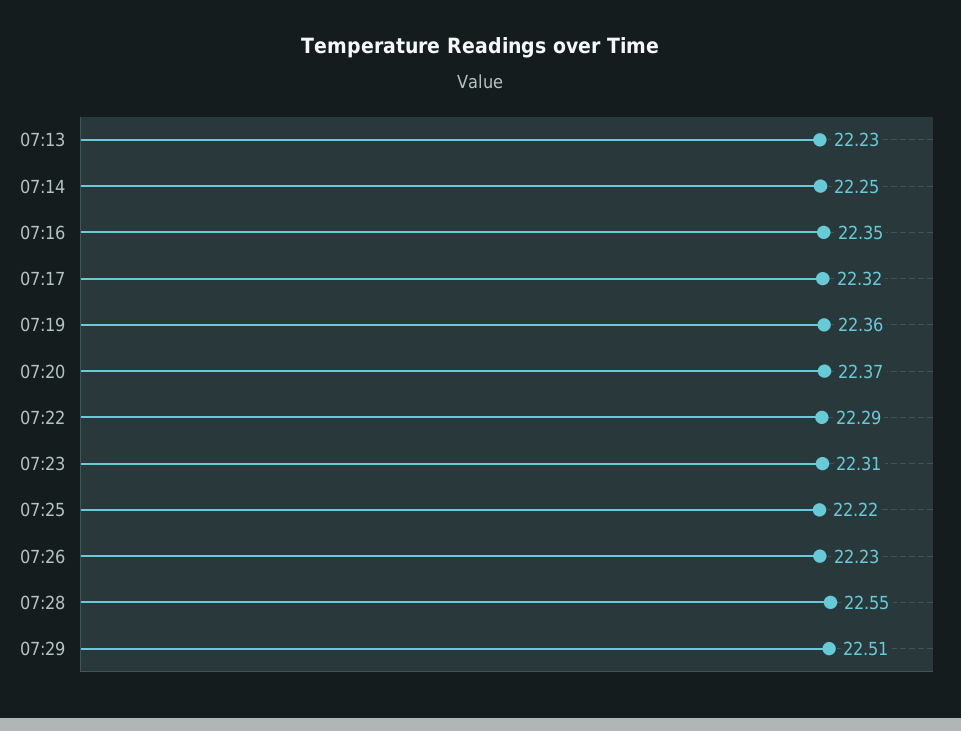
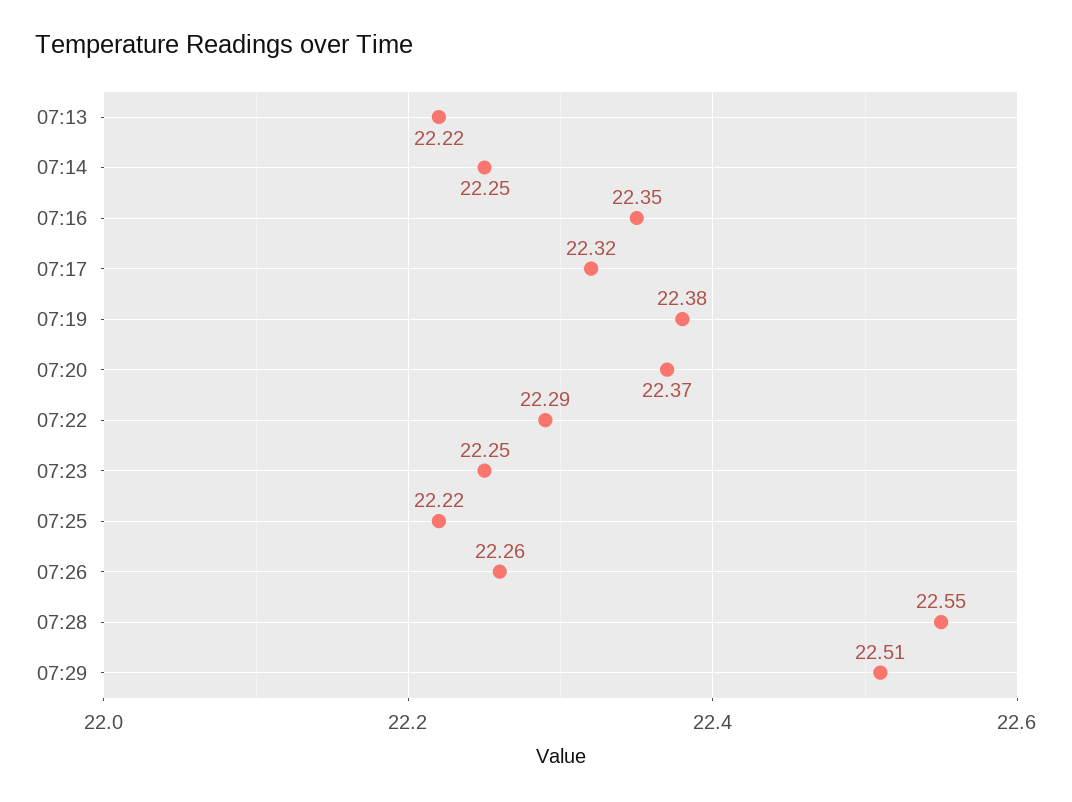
07:13: 22.23 -> 22.22
07:19: 22.36 -> 22.38
07:23: 22.31 -> 22.25
07:26: 22.23 -> 22.26

